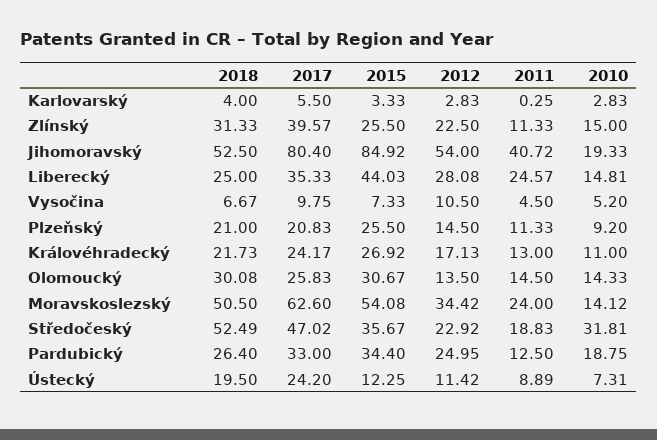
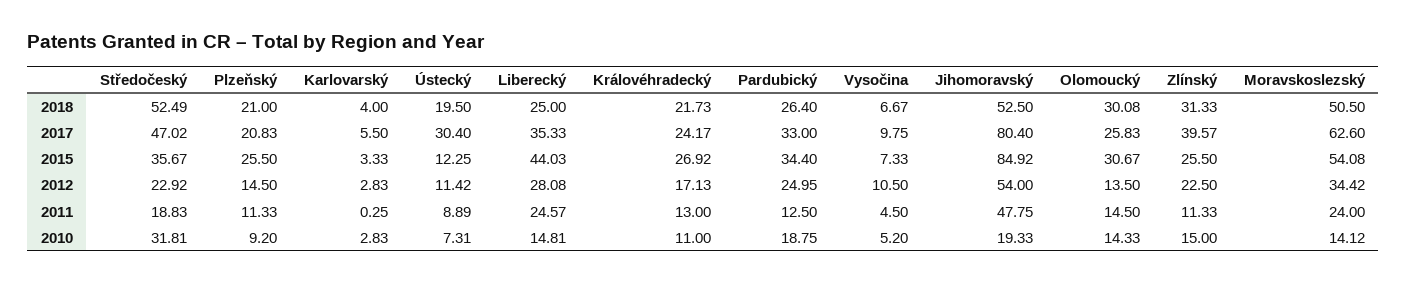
2011, Jihomoravský: 40.72 -> 47.75
2017, Ústecký: 24.2 -> 30.4

